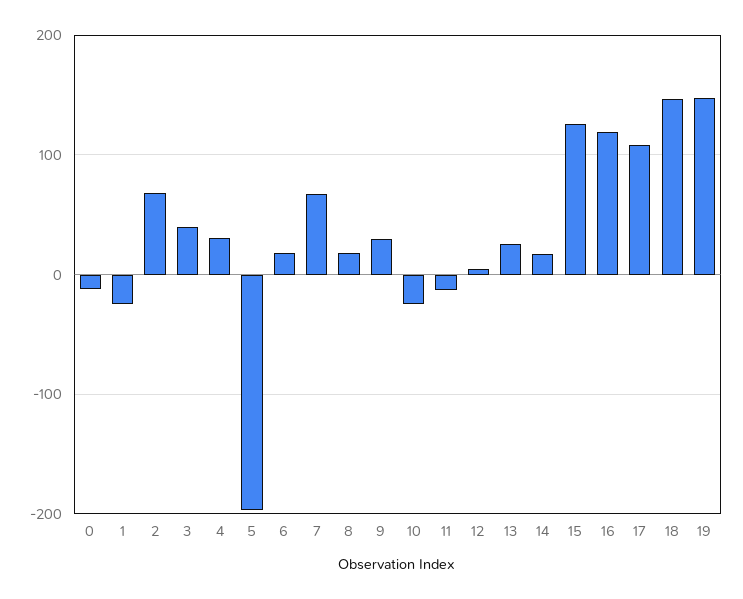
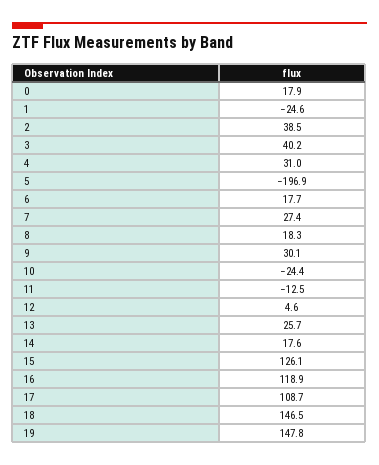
0: -10 -> 17.9
2: 70 -> 38.5
7: 70 -> 27.4

